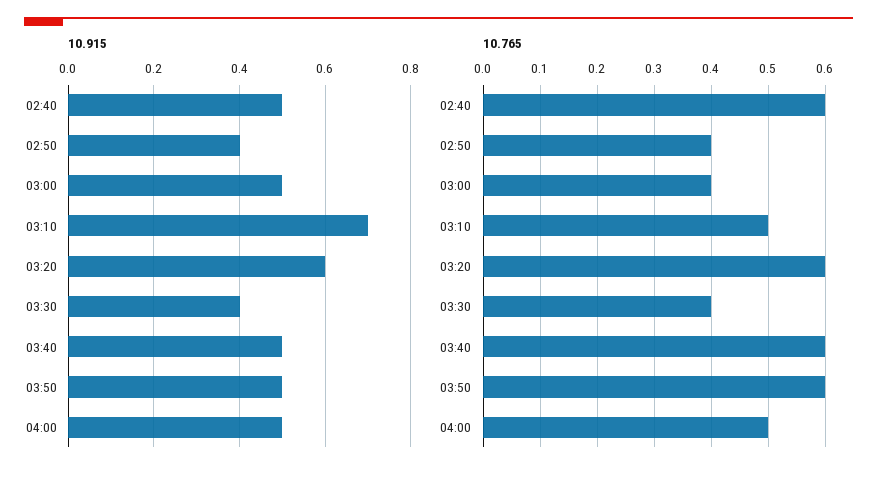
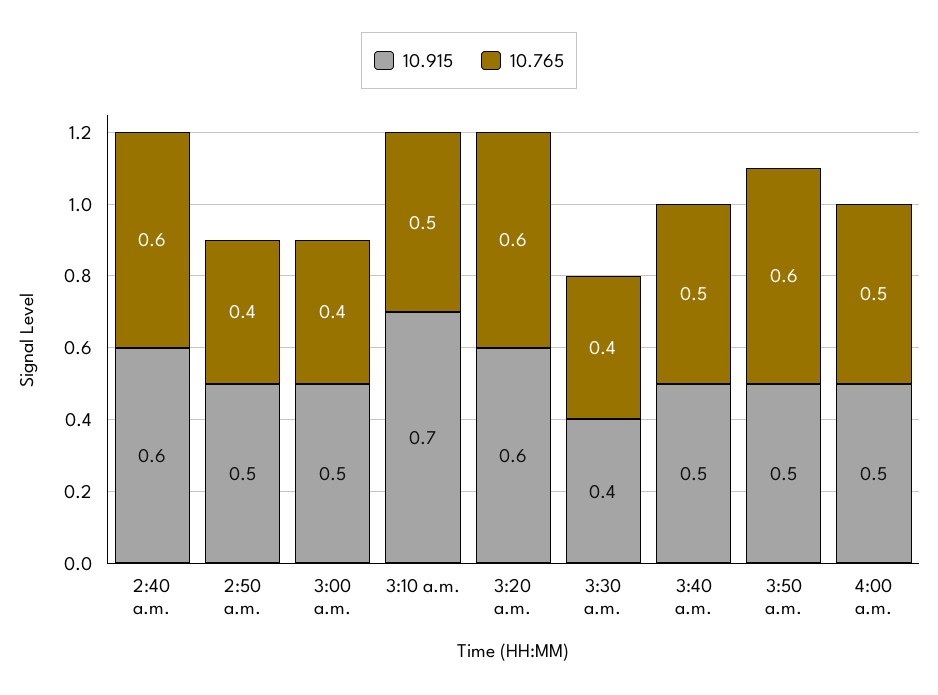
10.915, 02:40: 0.5 -> 0.6
10.915, 02:50: 0.4 -> 0.5
10.765, 03:40: 0.6 -> 0.5

